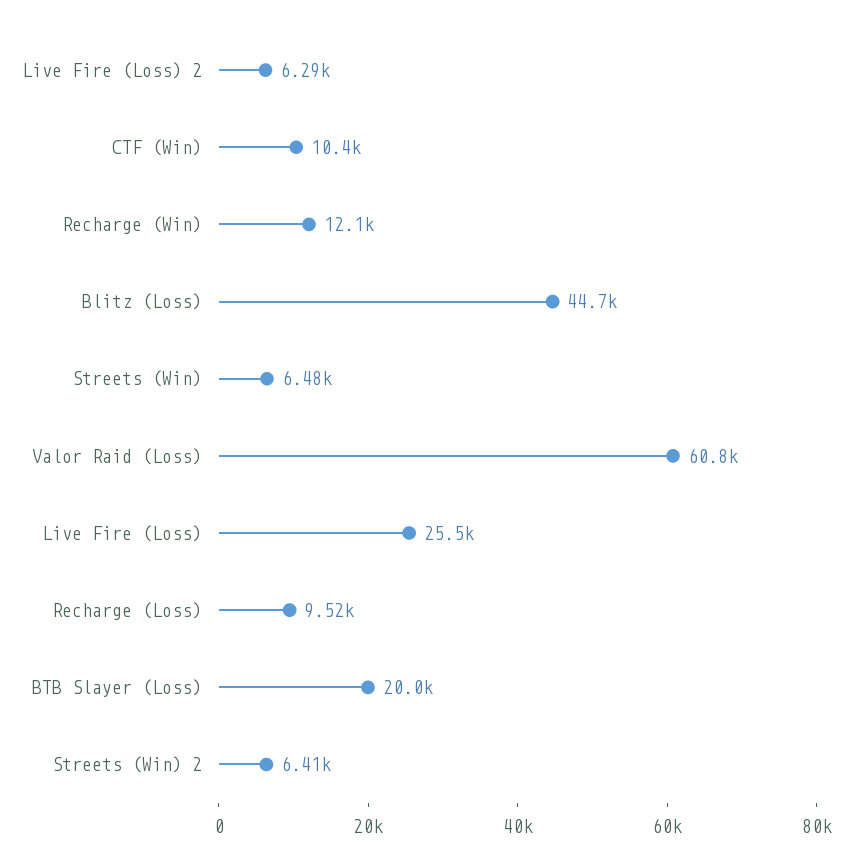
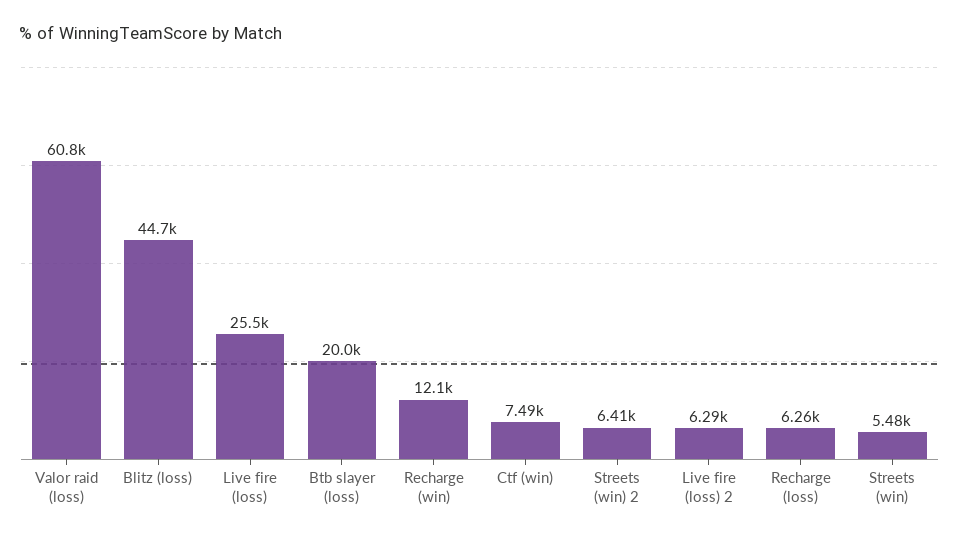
CTF (Win): 10400 -> 7490
Streets (Win): 6480 -> 5480
Recharge (Loss): 9520 -> 6260

